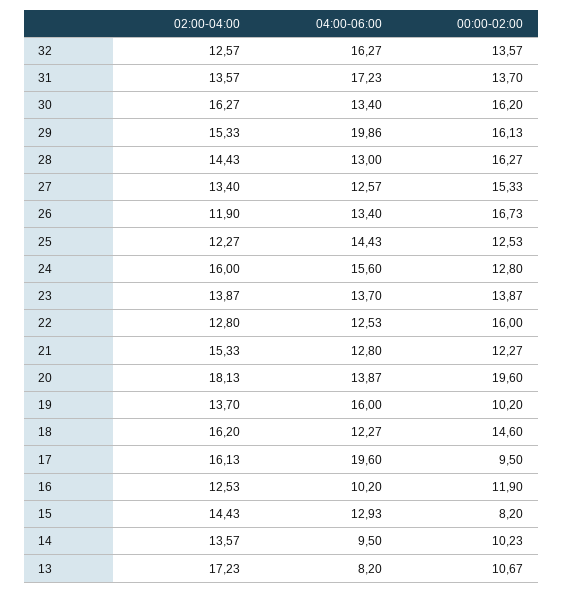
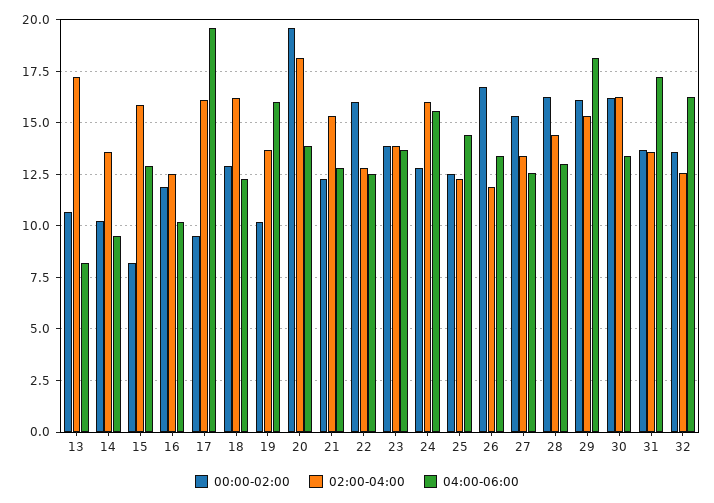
04:00-06:00, 29: 19.86 -> 18
00:00-02:00, 18: 14.6 -> 13
02:00-04:00, 15: 14.43 -> 16

